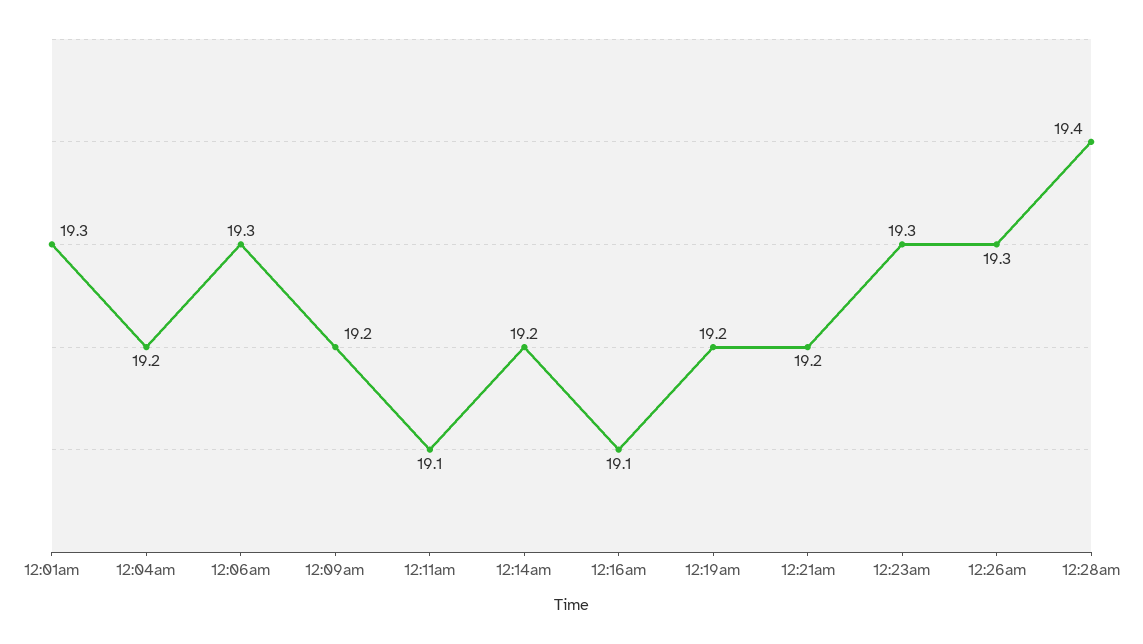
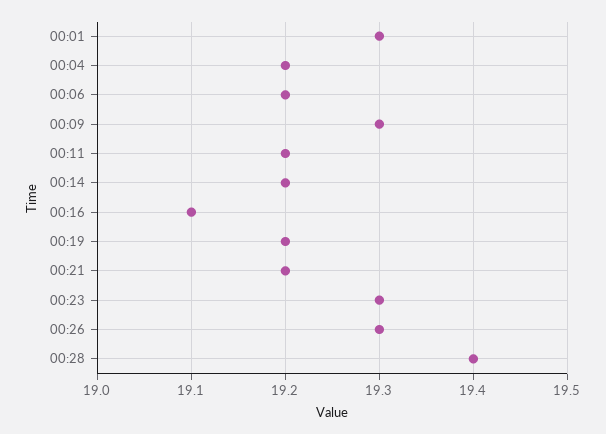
12:06am: 19.3 -> 19.2
12:09am: 19.2 -> 19.3
12:11am: 19.1 -> 19.2

